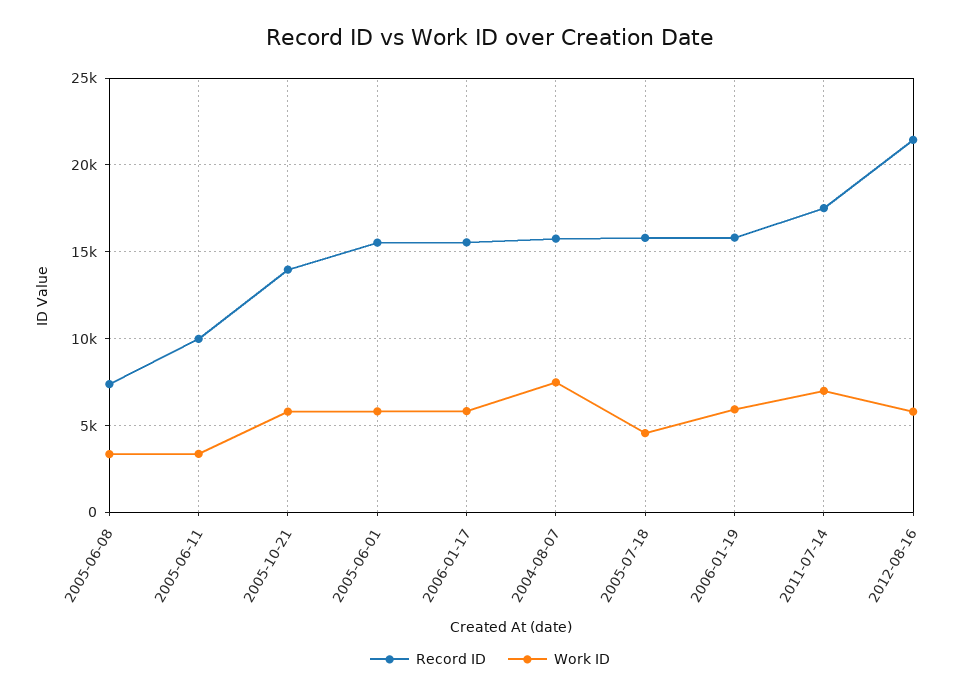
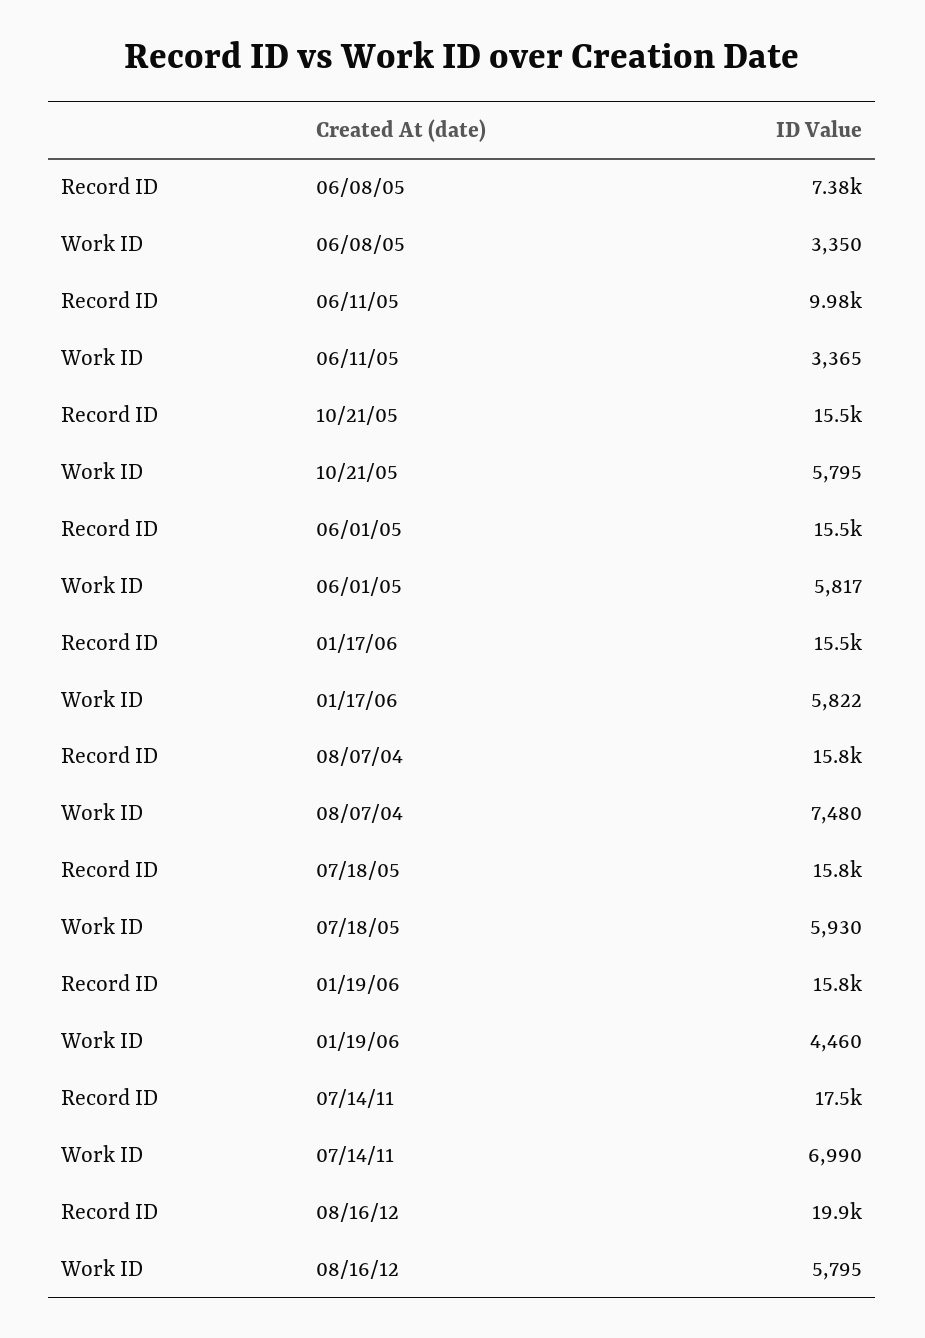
Record ID, 2005-10-21: 14000 -> 15500
Work ID, 2005-07-18: 4500 -> 5930
Work ID, 2006-01-19: 6000 -> 4460
Record ID, 2012-08-16: 21500 -> 19900

